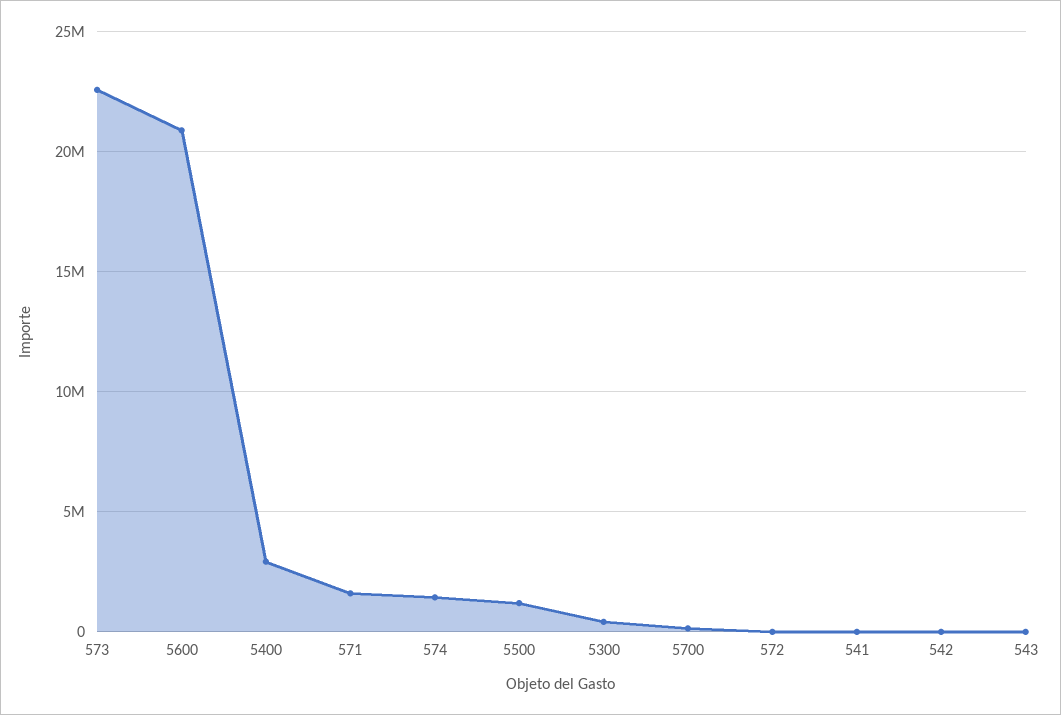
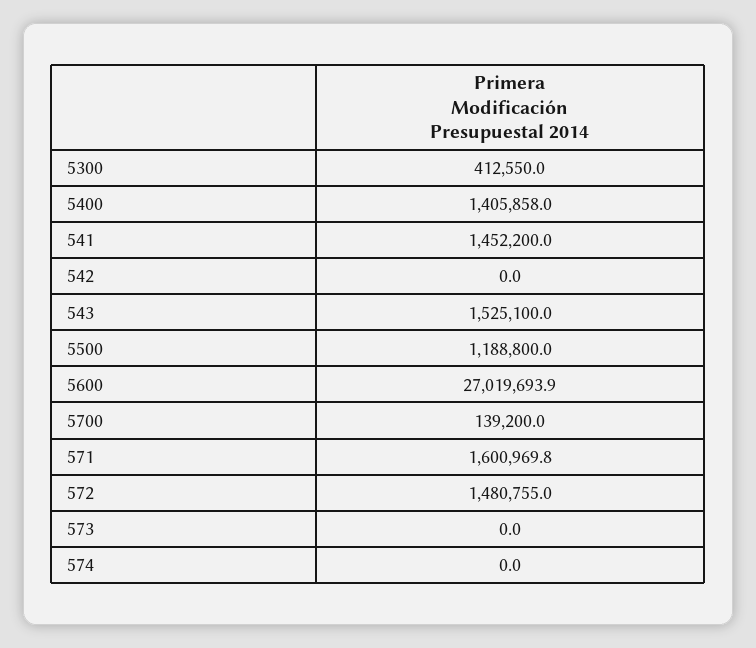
573: 22500000 -> 0
5600: 21000000 -> 27019693.9
5400: 3000000 -> 1405858
574: 1500000 -> 0
572: 0 -> 1480755
541: 0 -> 1452200
543: 0 -> 1525100

